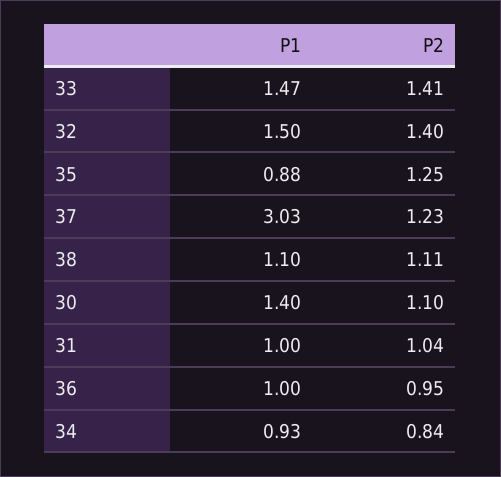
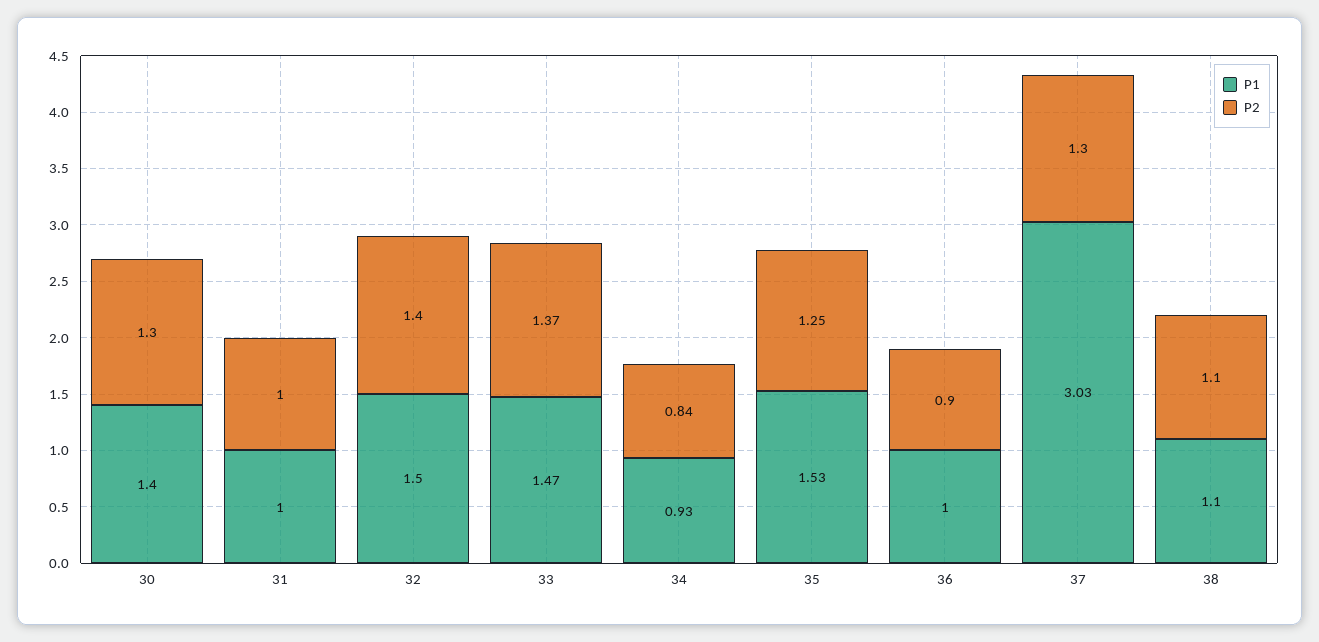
P2, 33: 1.41 -> 1.37
P1, 35: 0.88 -> 1.53
P2, 37: 1.23 -> 1.3
P2, 38: 1.11 -> 1.1
P2, 30: 1.1 -> 1.3
P2, 31: 1.04 -> 1
P2, 36: 0.95 -> 0.9

